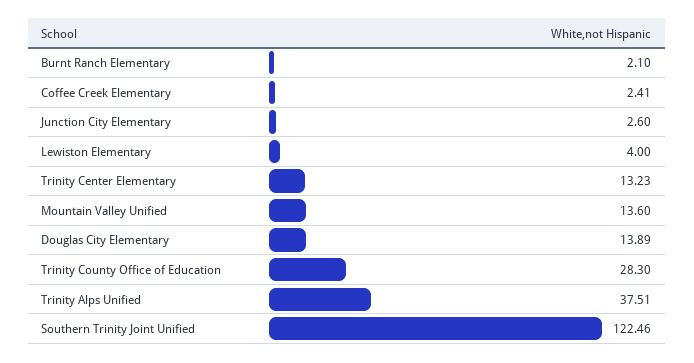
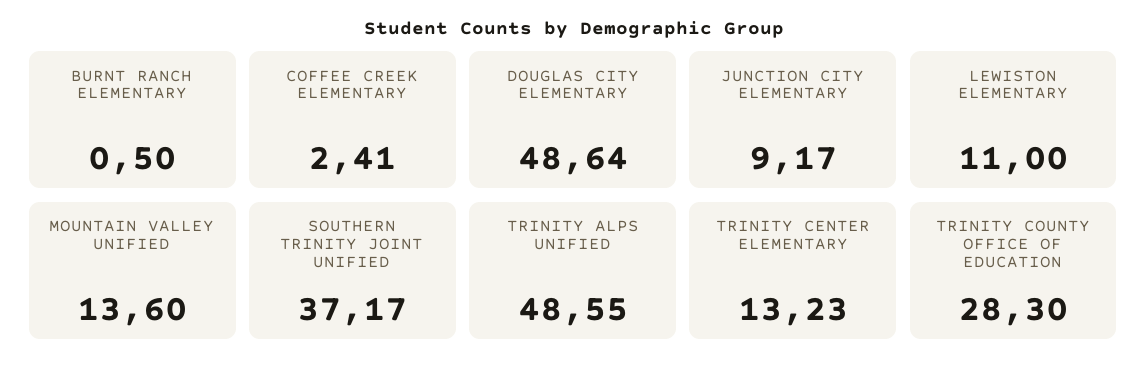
Burnt Ranch Elementary: 2.1 -> 0.5
Junction City Elementary: 2.6 -> 9.17
Lewiston Elementary: 4 -> 11
Douglas City Elementary: 13.89 -> 48.64
Trinity Alps Unified: 37.51 -> 48.55
Southern Trinity Joint Unified: 122.46 -> 37.17

